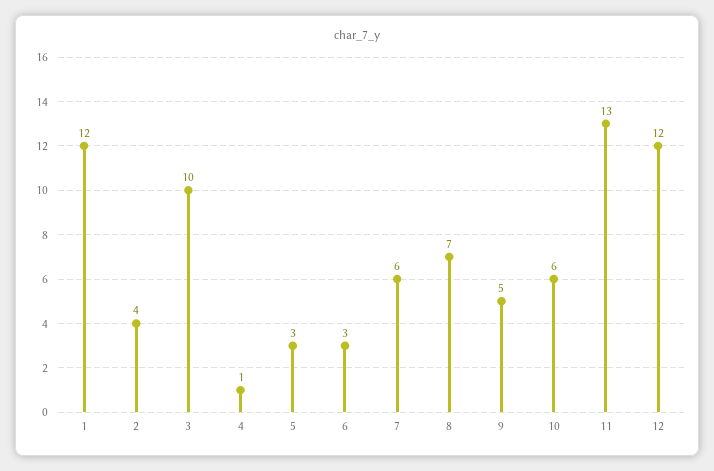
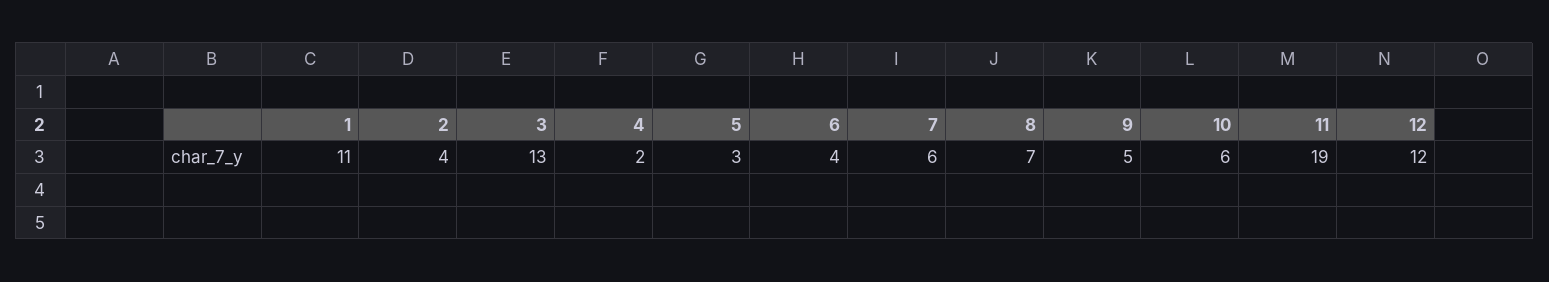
1: 12 -> 11
3: 10 -> 13
4: 1 -> 2
6: 3 -> 4
11: 13 -> 19

